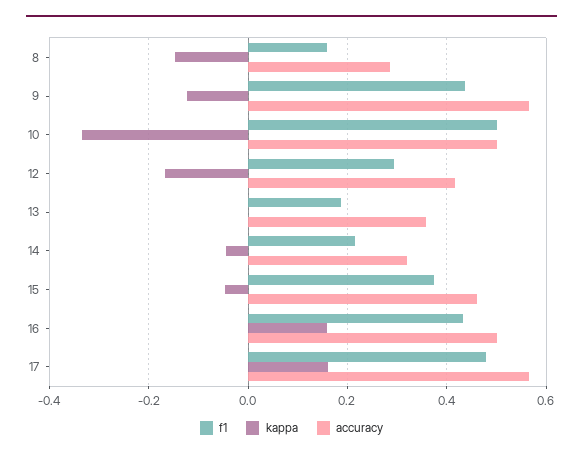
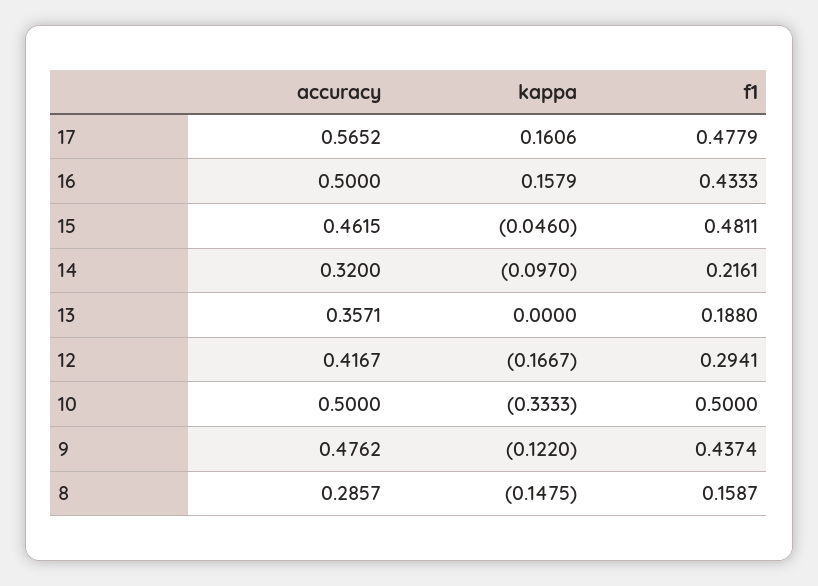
accuracy, 9: 0.56 -> 0.4762
kappa, 14: -0.04 -> -0.097
f1, 15: 0.38 -> 0.4811

